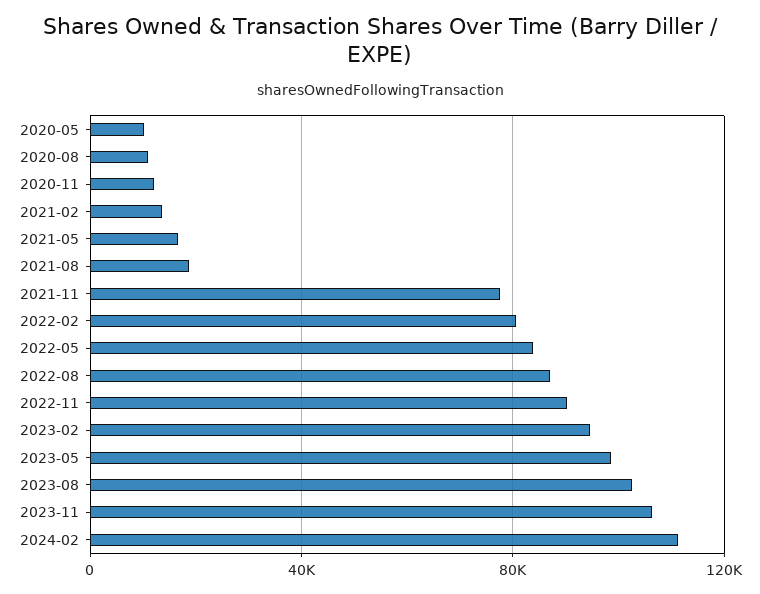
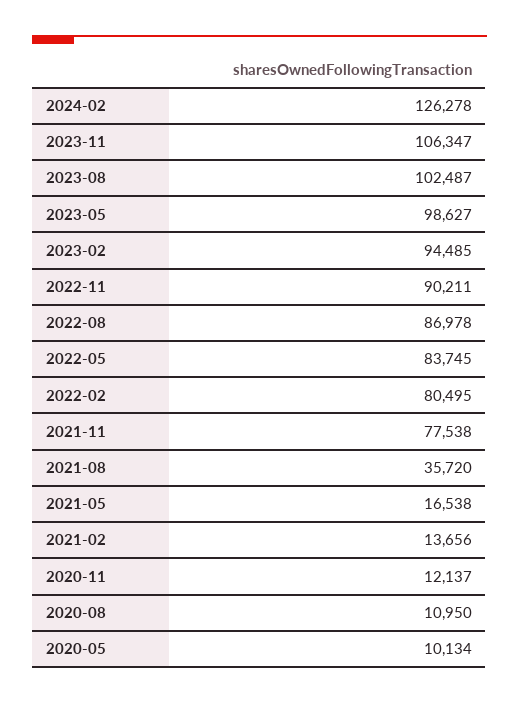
2021-08: 20000 -> 35720
2024-02: 110000 -> 126278

